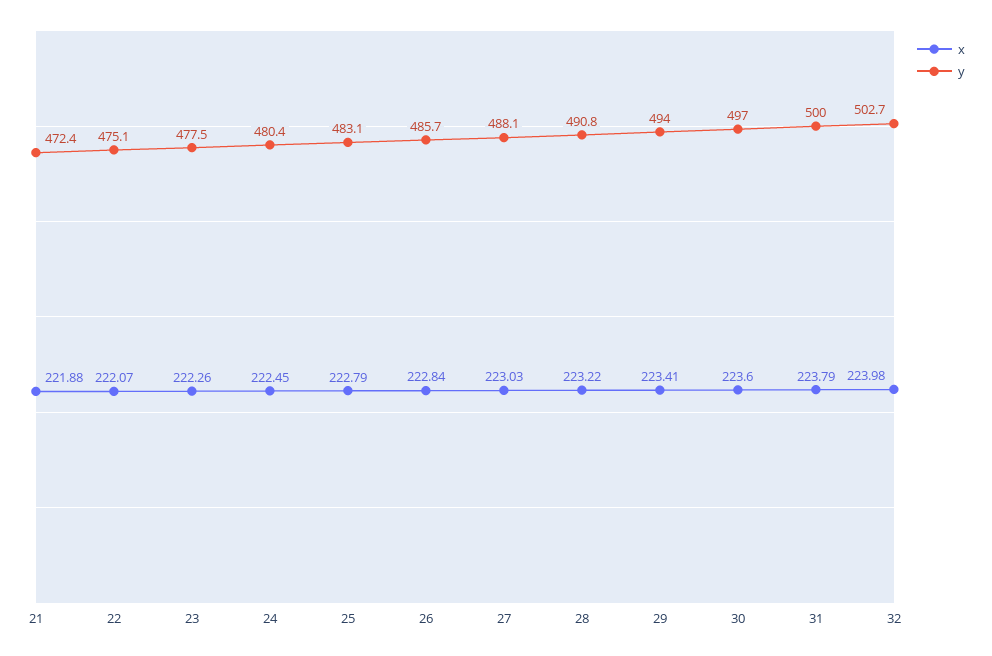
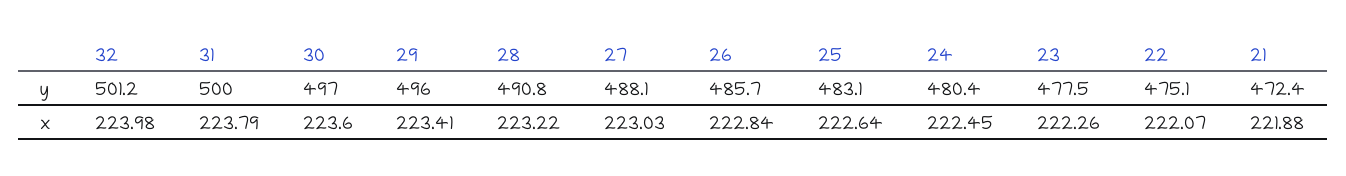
x, 25: 222.79 -> 222.64
y, 29: 494 -> 496
y, 32: 502.7 -> 501.2

